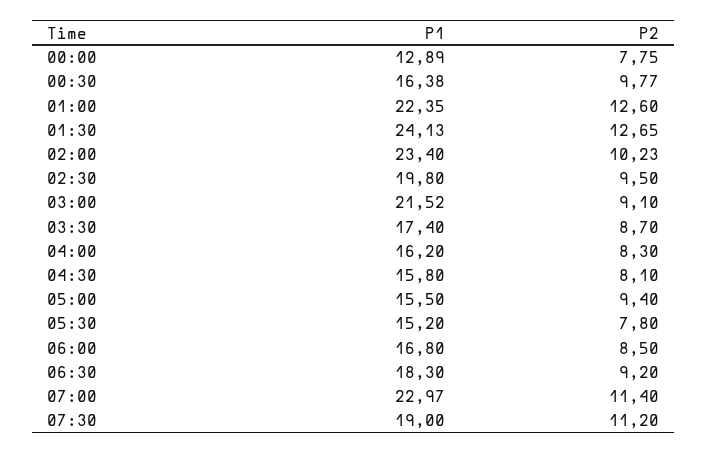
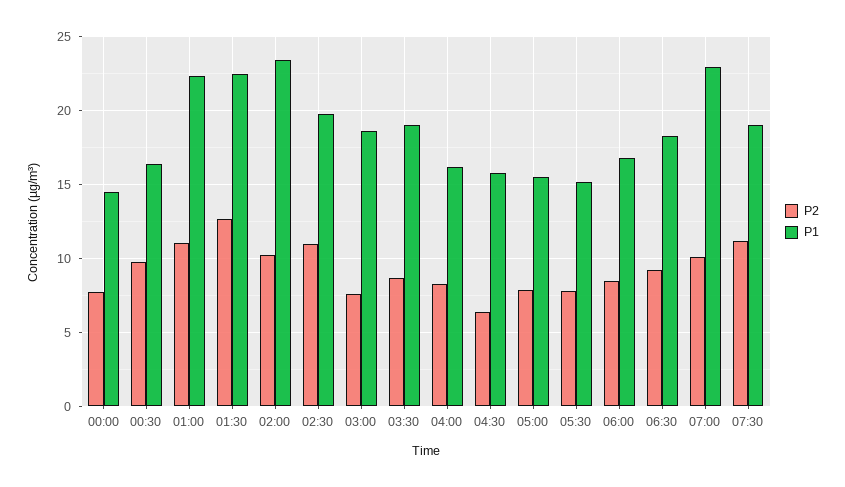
P1, 00:00: 12.89 -> 14.5
P2, 01:00: 12.6 -> 11
P1, 01:30: 24.13 -> 22.5
P2, 02:30: 9.5 -> 11
P1, 03:00: 21.52 -> 18.5
P2, 03:00: 9.1 -> 7.5
P1, 03:30: 17.4 -> 19
P2, 04:30: 8.1 -> 6.5
P2, 05:00: 9.4 -> 8
P2, 07:00: 11.4 -> 10

